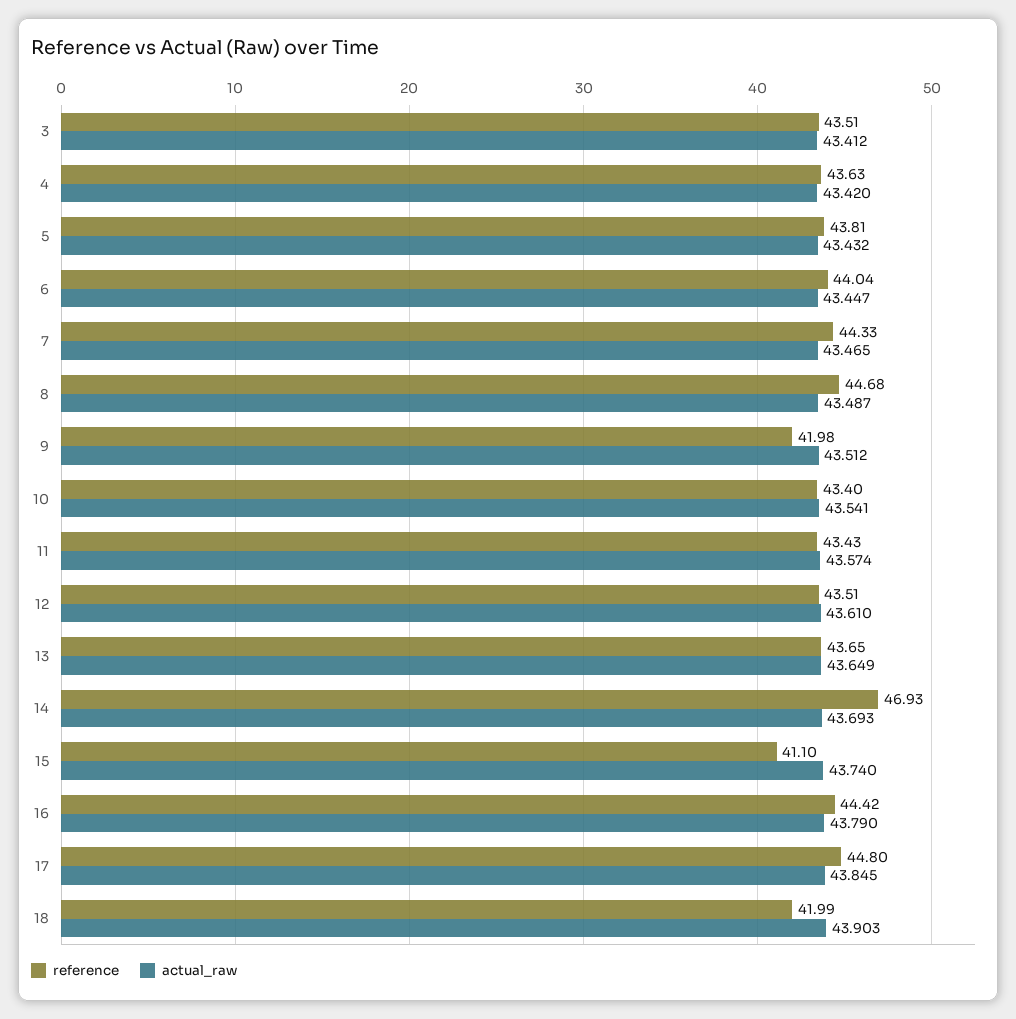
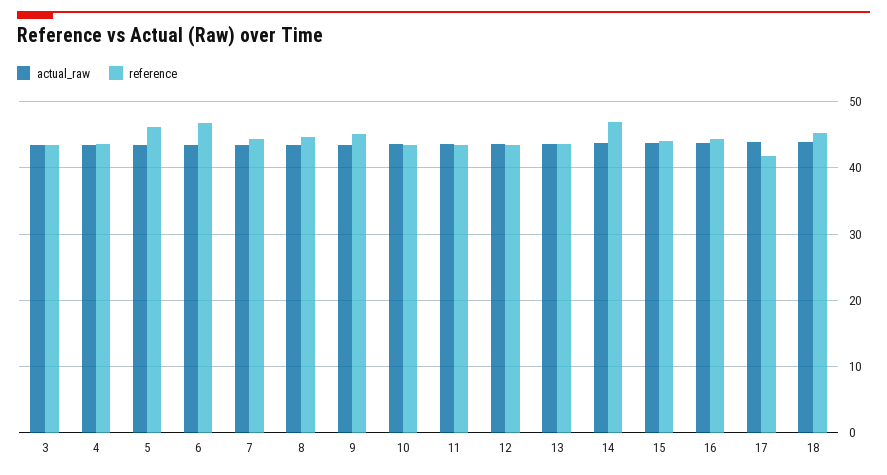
reference, 5: 43.81 -> 46
reference, 6: 44.04 -> 47
reference, 9: 41.98 -> 45
reference, 15: 41.1 -> 44
reference, 17: 44.8 -> 42
reference, 18: 41.99 -> 45

